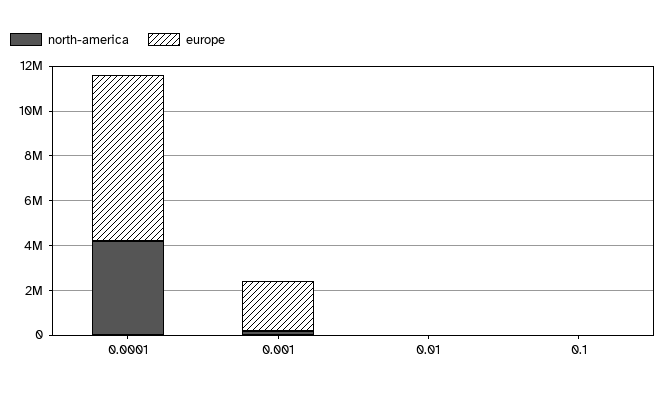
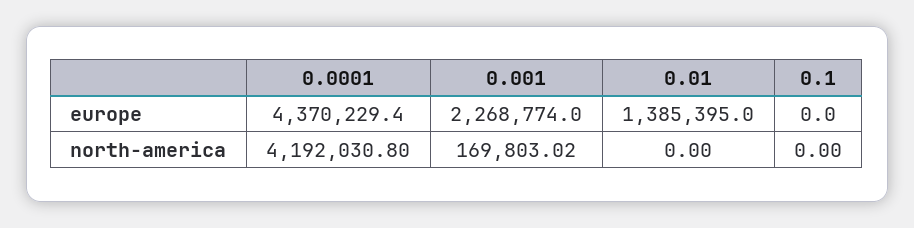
europe, 0.0001: 7500000 -> 4370229.4
europe, 0.01: 0 -> 1385395

